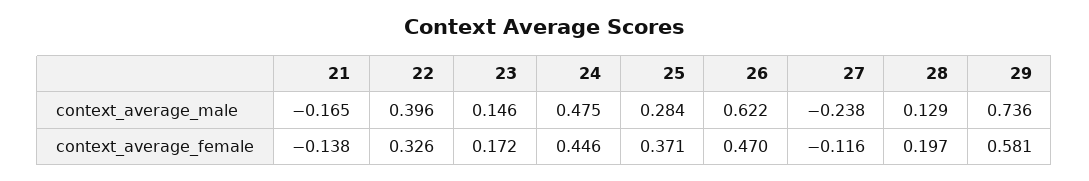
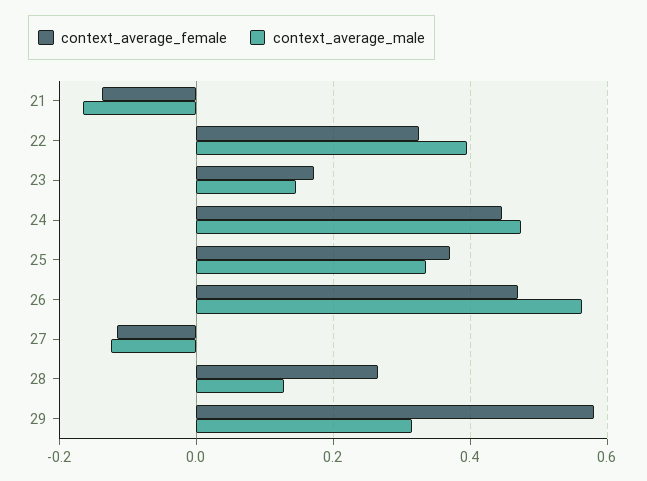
context_average_male, 25: 0.284 -> 0.34
context_average_male, 26: 0.622 -> 0.56
context_average_male, 27: -0.238 -> -0.12
context_average_male, 29: 0.736 -> 0.32
context_average_female, 28: 0.197 -> 0.26

